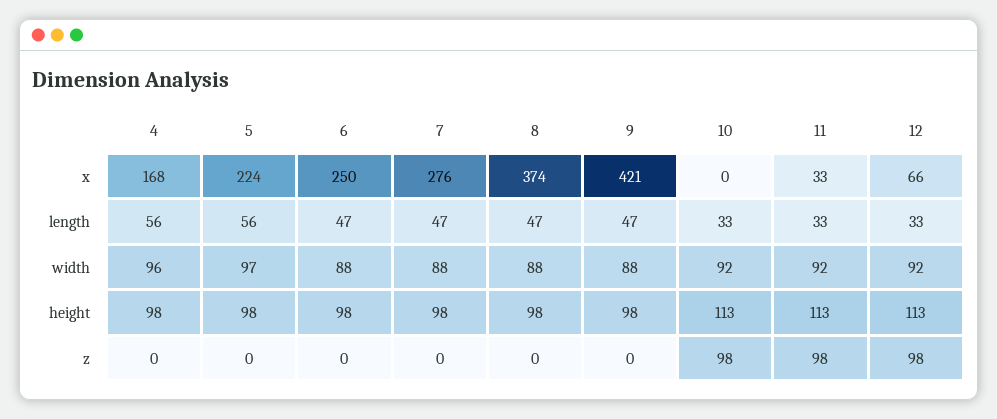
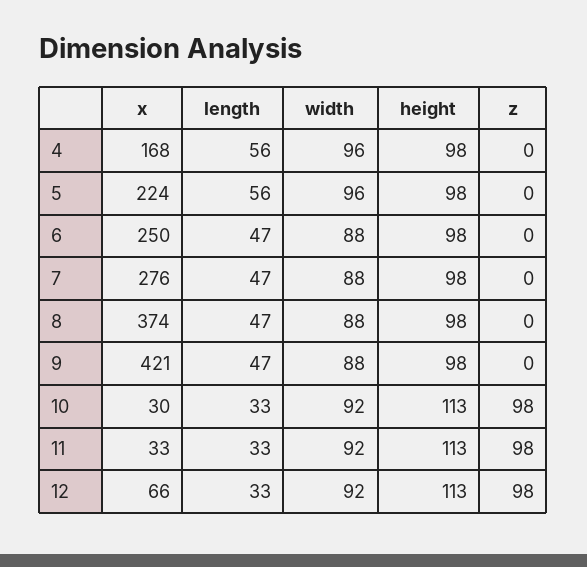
10, x: 0 -> 30
5, width: 97 -> 96

